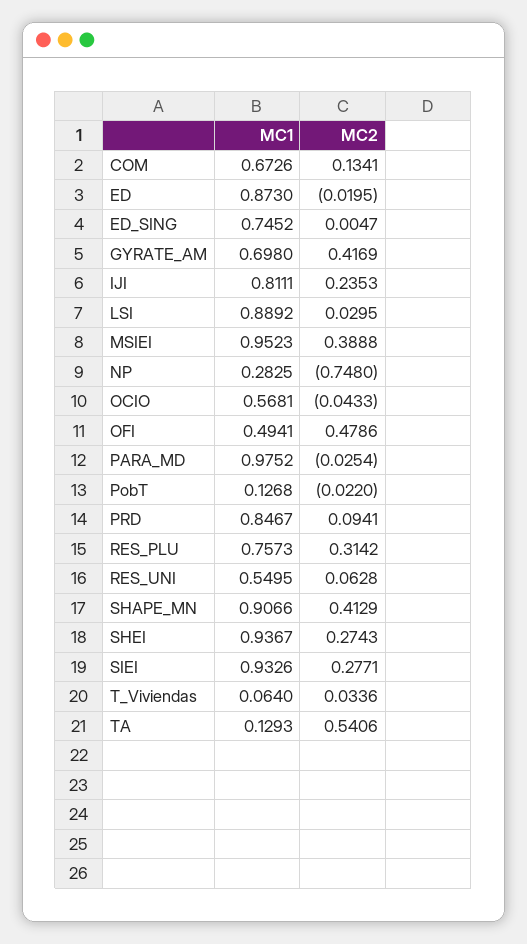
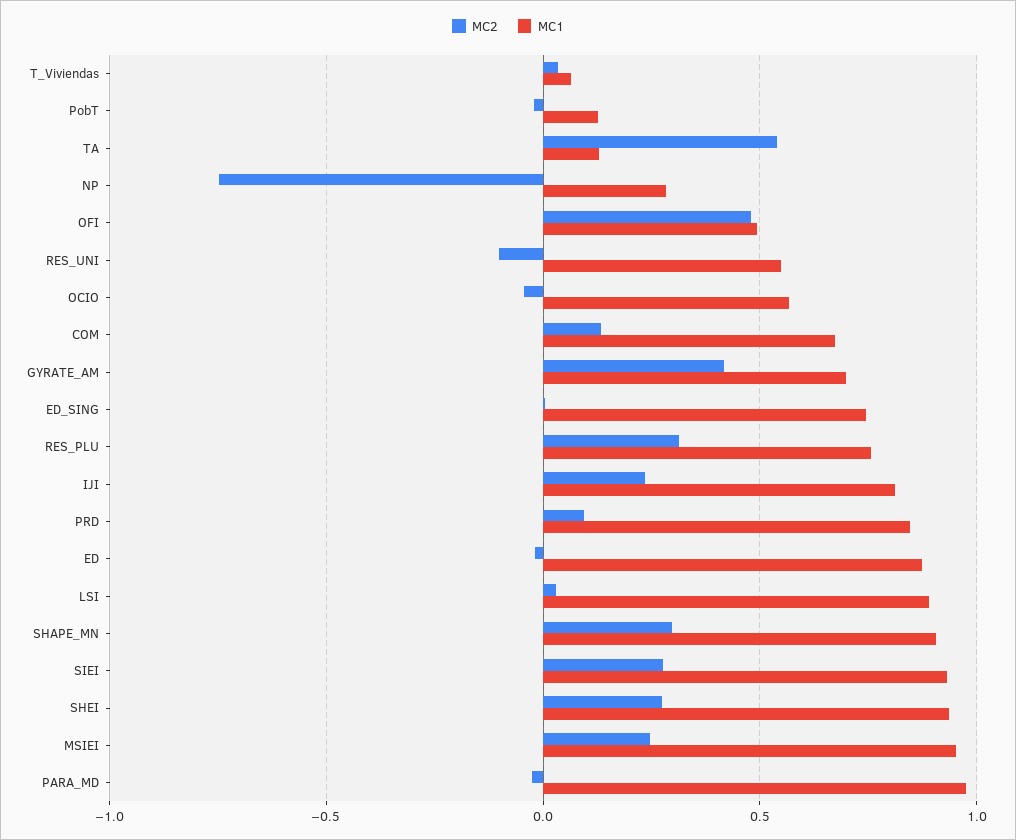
MC2, MSIEI: 0.3888 -> 0.25
MC2, RES_UNI: 0.0628 -> -0.1
MC2, SHAPE_MN: 0.4129 -> 0.3

